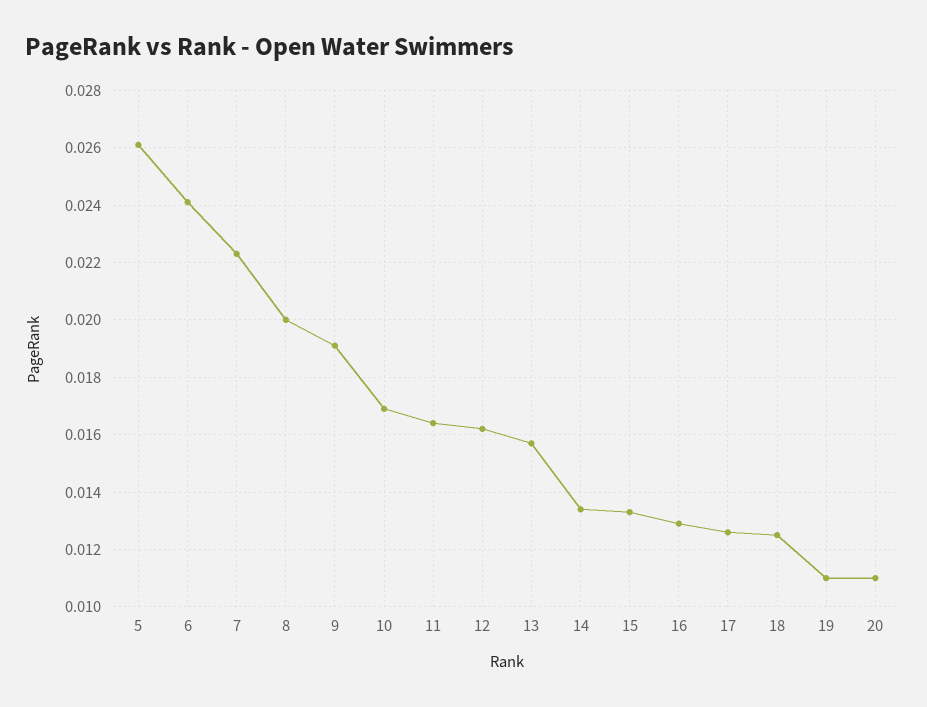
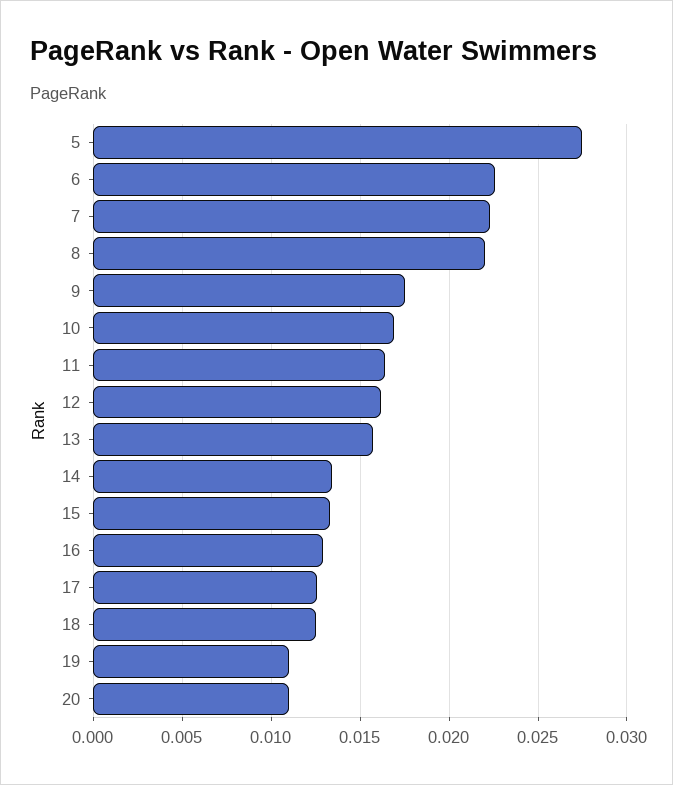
5: 0.026 -> 0.0275
6: 0.024 -> 0.0225
8: 0.02 -> 0.022
9: 0.019 -> 0.0175

